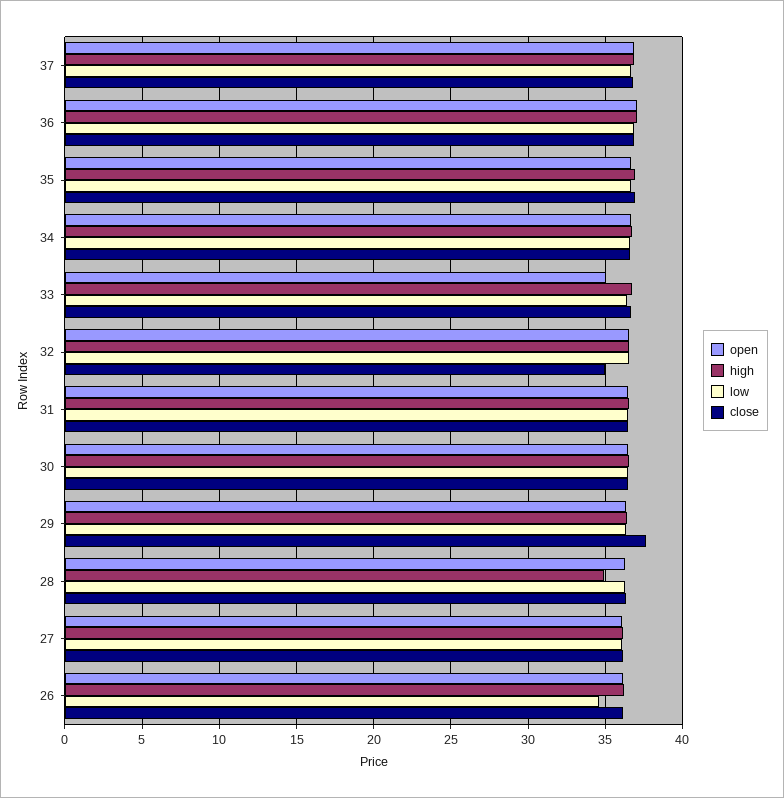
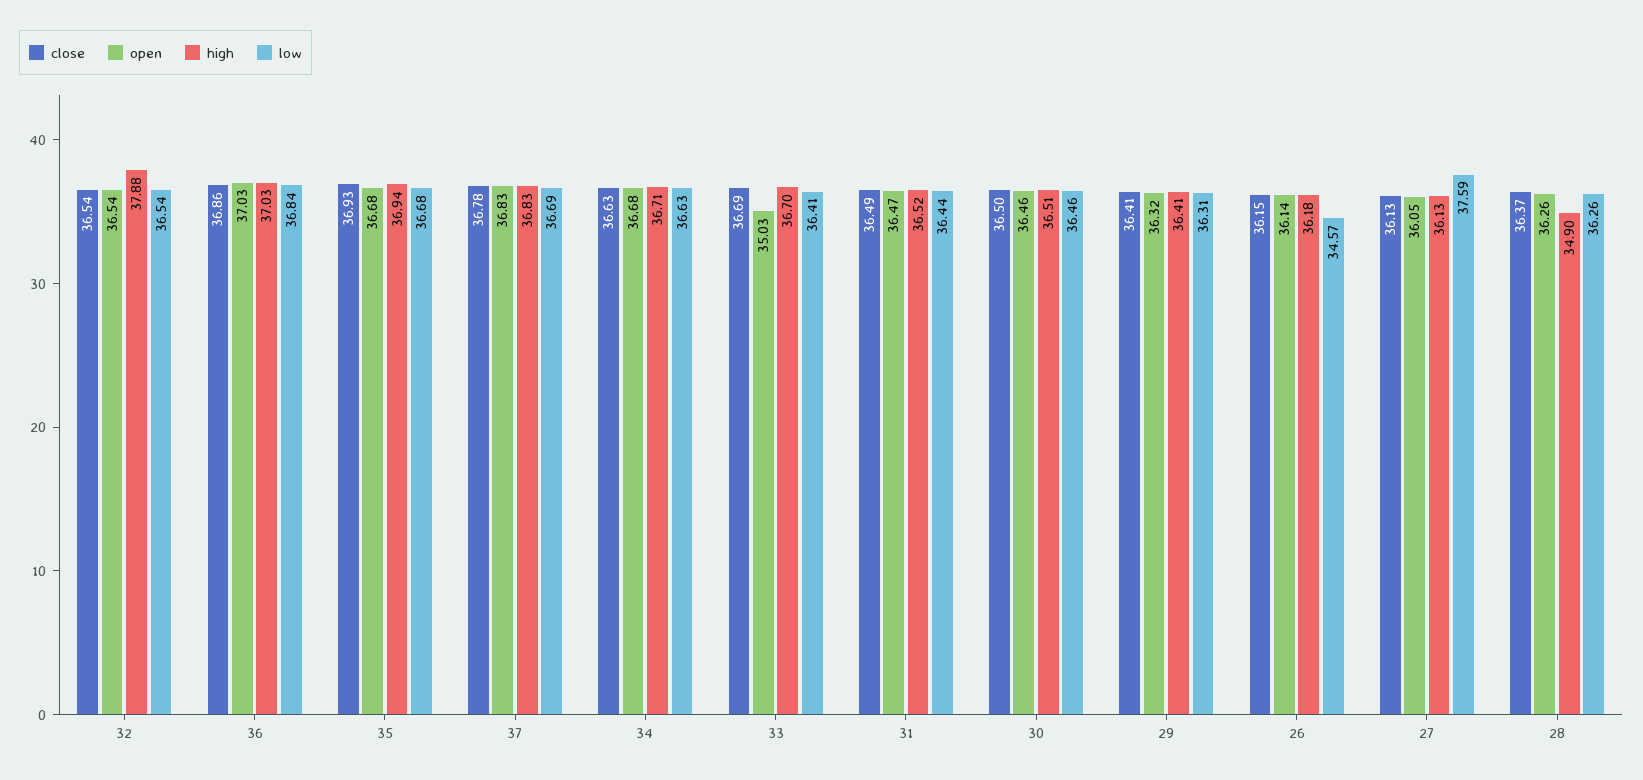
high, 32: 36.5 -> 37.88
close, 32: 35 -> 36.54
close, 29: 37.5 -> 36.41
low, 27: 36 -> 37.59

